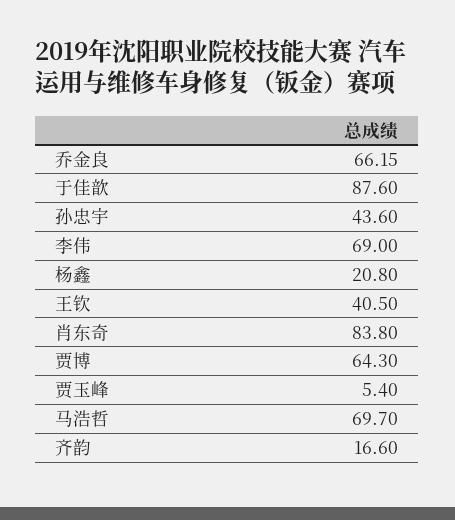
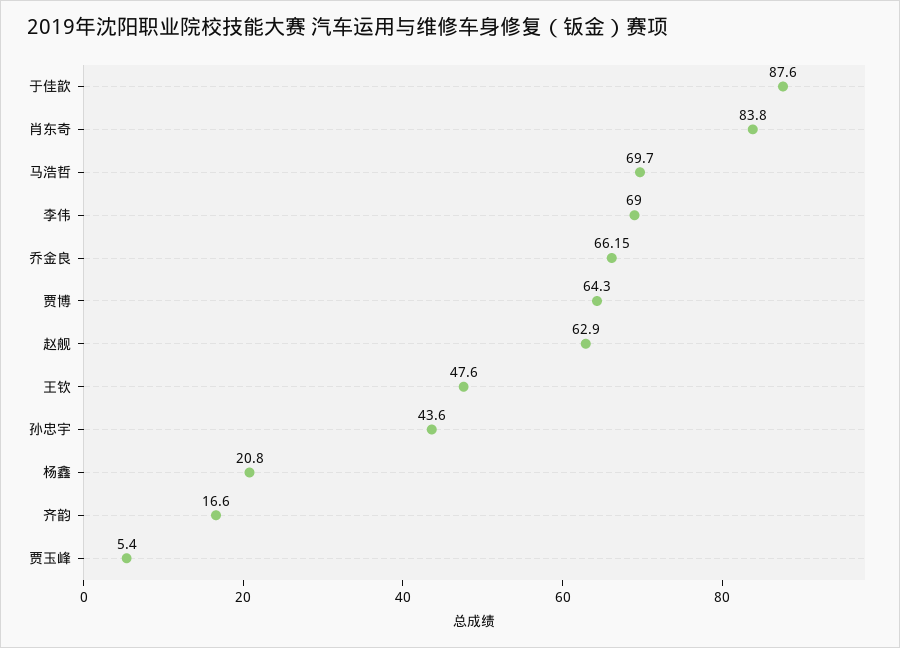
王钦: 40.5 -> 47.6
赵舰: none -> 62.9

